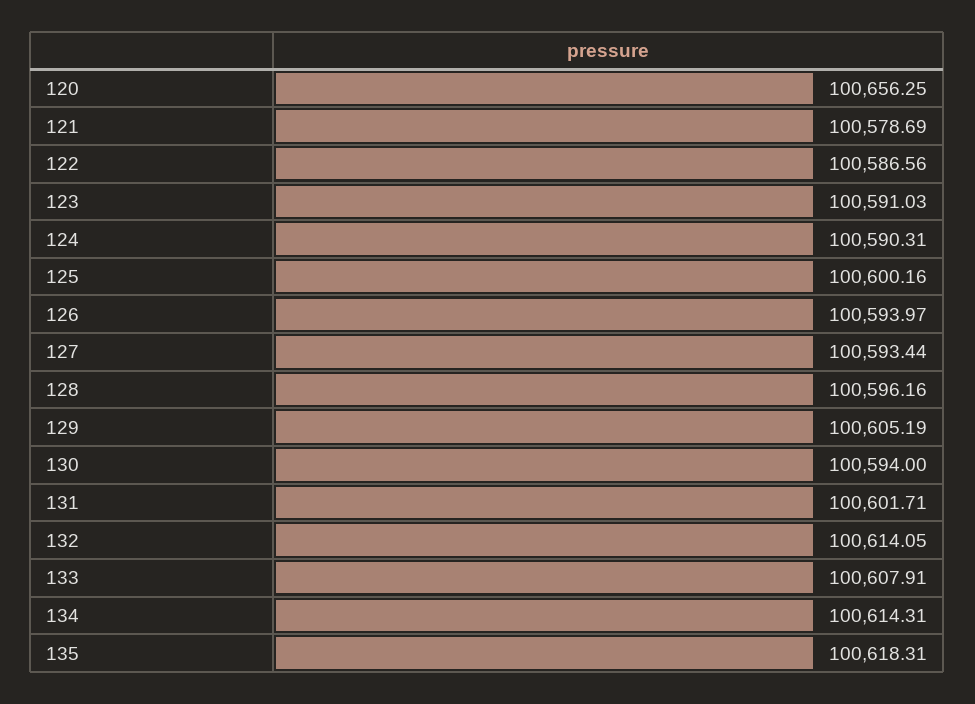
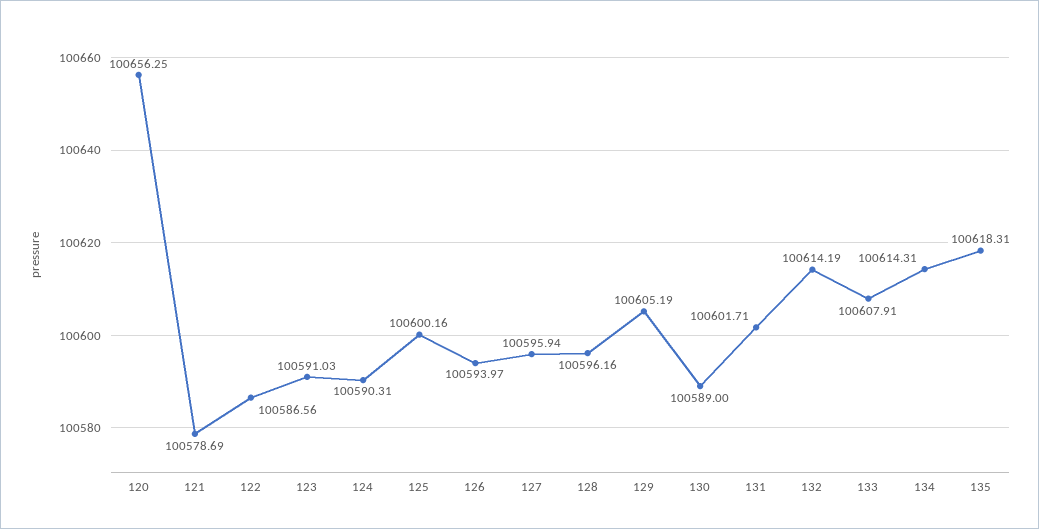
127: 100593.44 -> 100595.94
130: 100594 -> 100589
132: 100614.05 -> 100614.19

